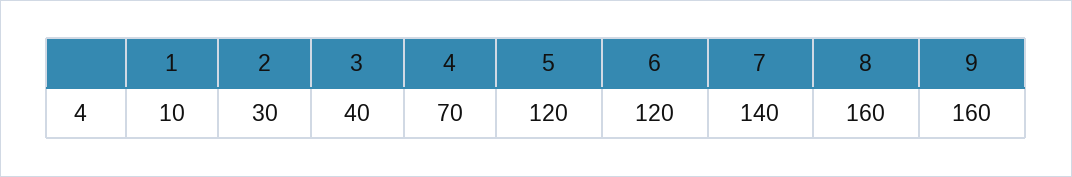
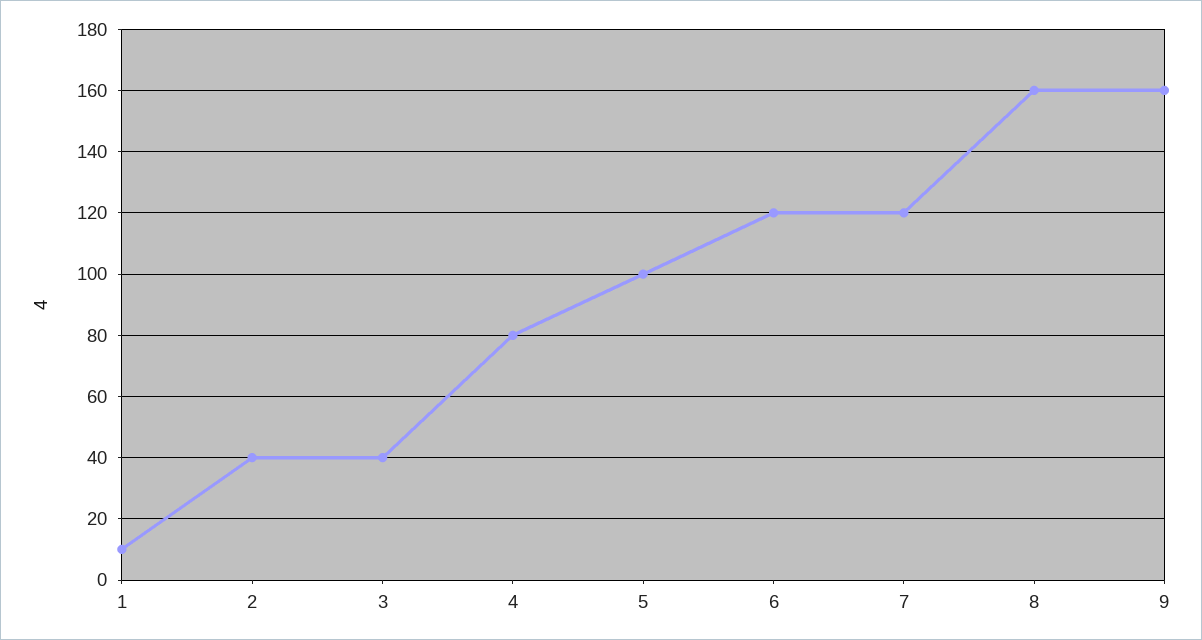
2: 30 -> 40
4: 70 -> 80
5: 120 -> 100
7: 140 -> 120

